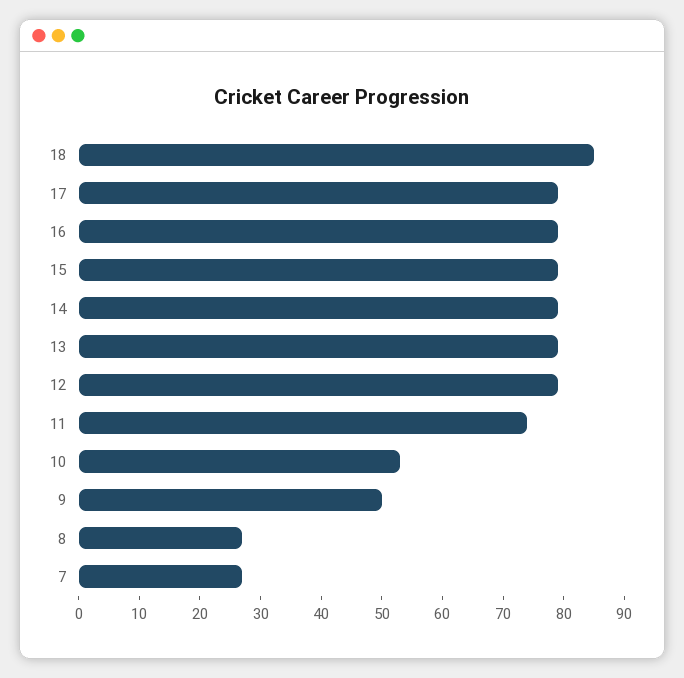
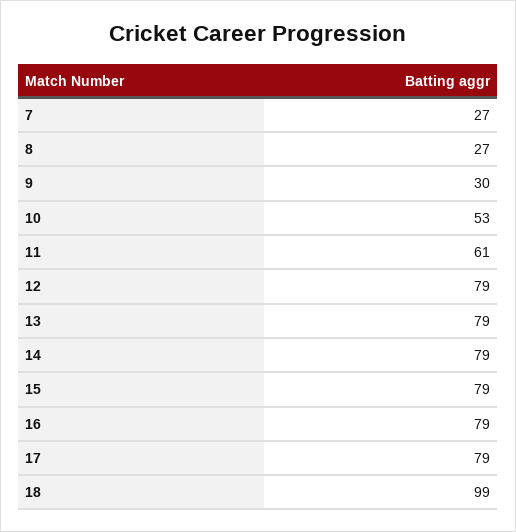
18: 85 -> 99
11: 75 -> 61
9: 50 -> 30

